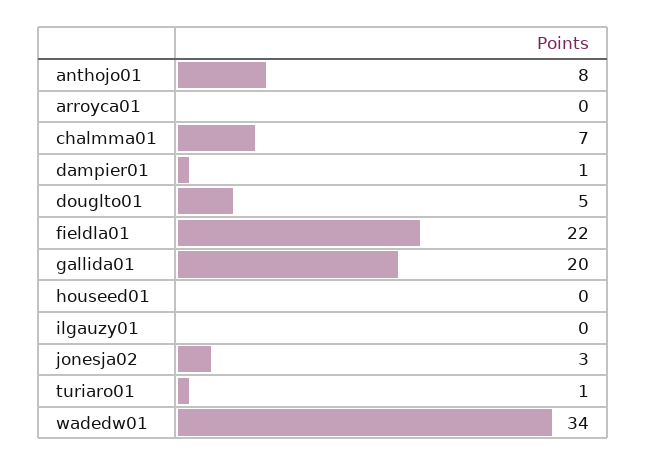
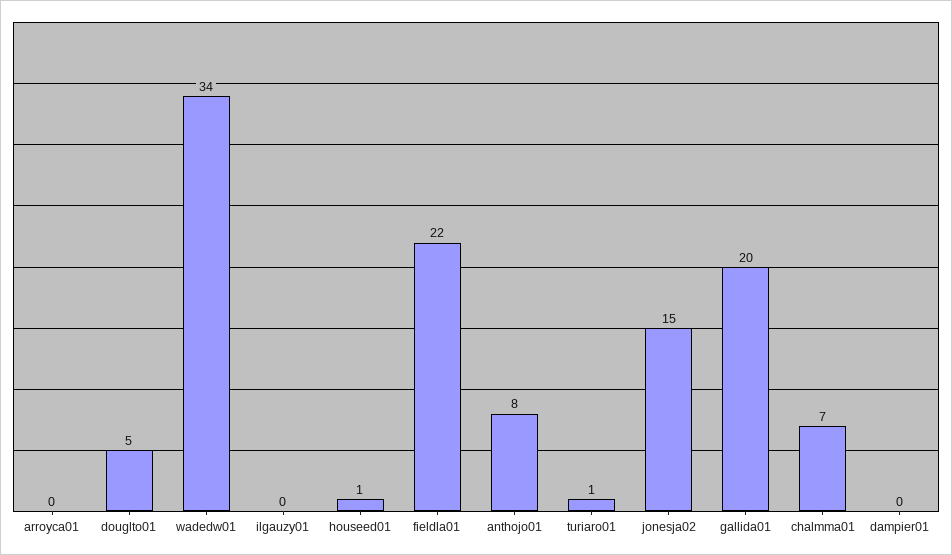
dampier01: 1 -> 0
houseed01: 0 -> 1
jonesja02: 3 -> 15

